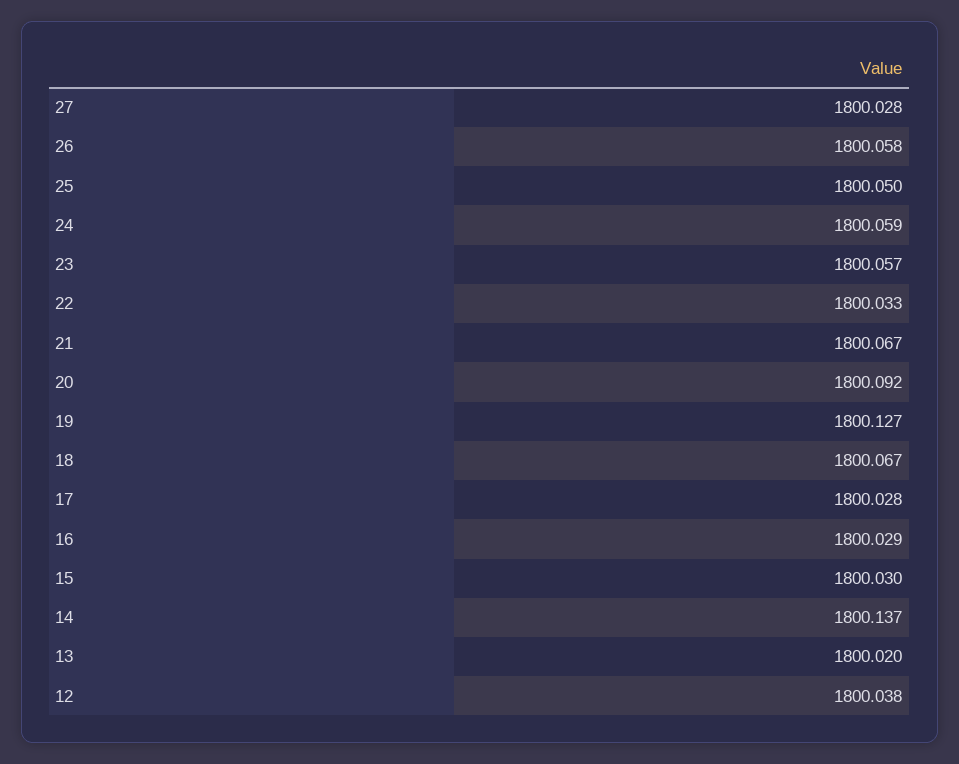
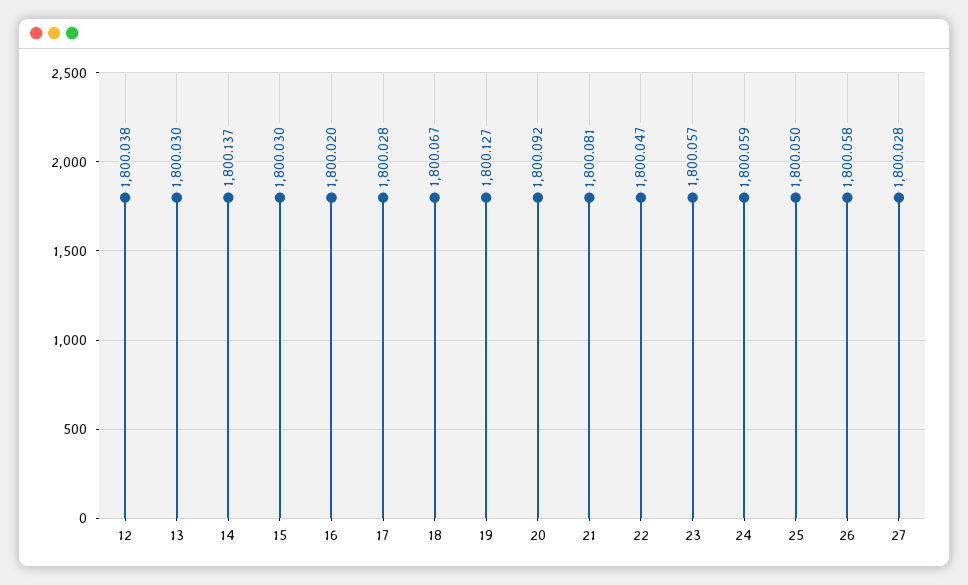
22: 1800.033 -> 1800.047
21: 1800.067 -> 1800.081
16: 1800.029 -> 1800.02
13: 1800.02 -> 1800.03

